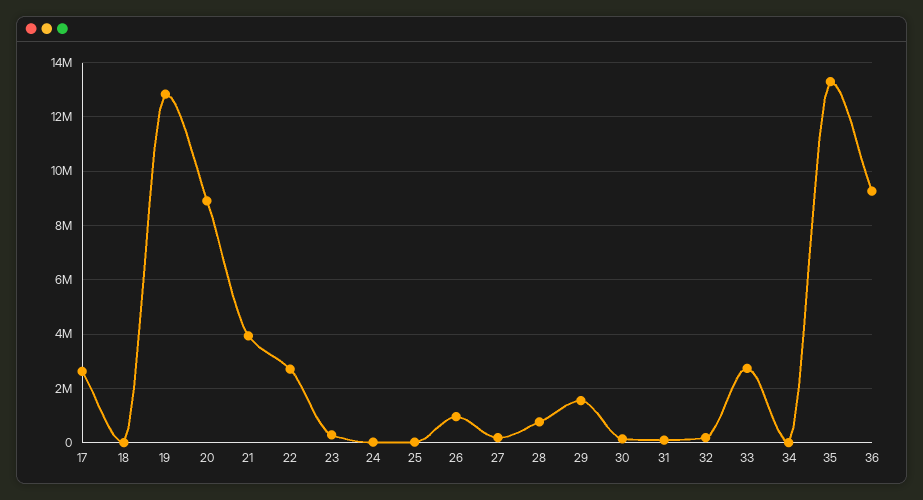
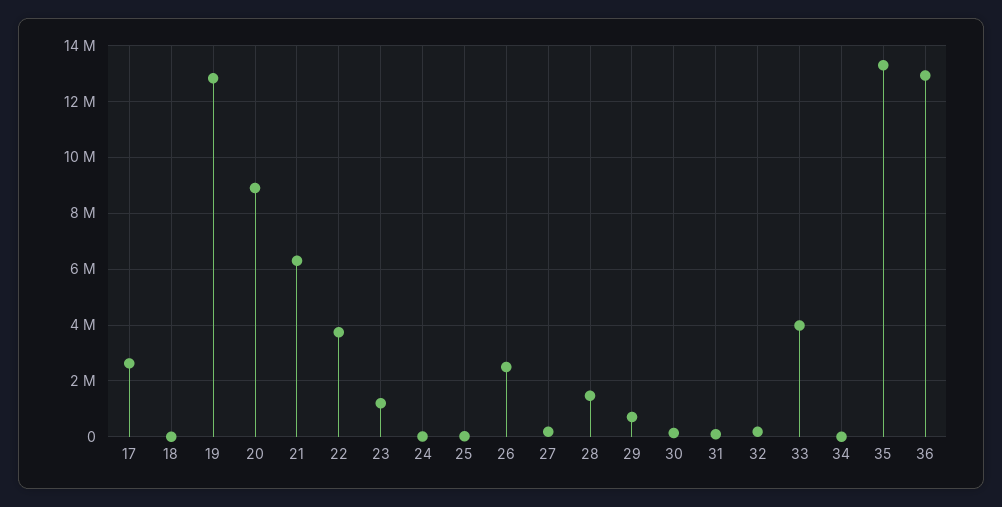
21: 4000000 -> 6250000
22: 2750000 -> 3750000
23: 250000 -> 1250000
26: 1000000 -> 2500000
28: 750000 -> 1500000
29: 1500000 -> 750000
33: 2750000 -> 4000000
36: 9250000 -> 13000000

